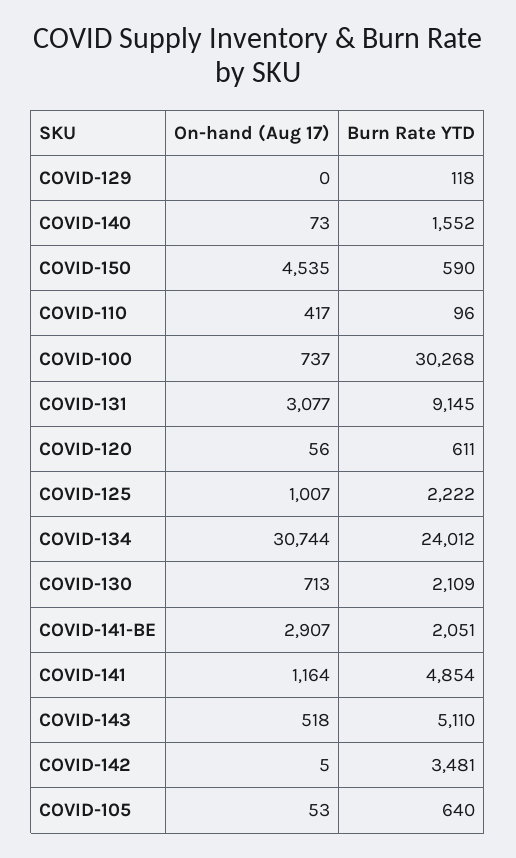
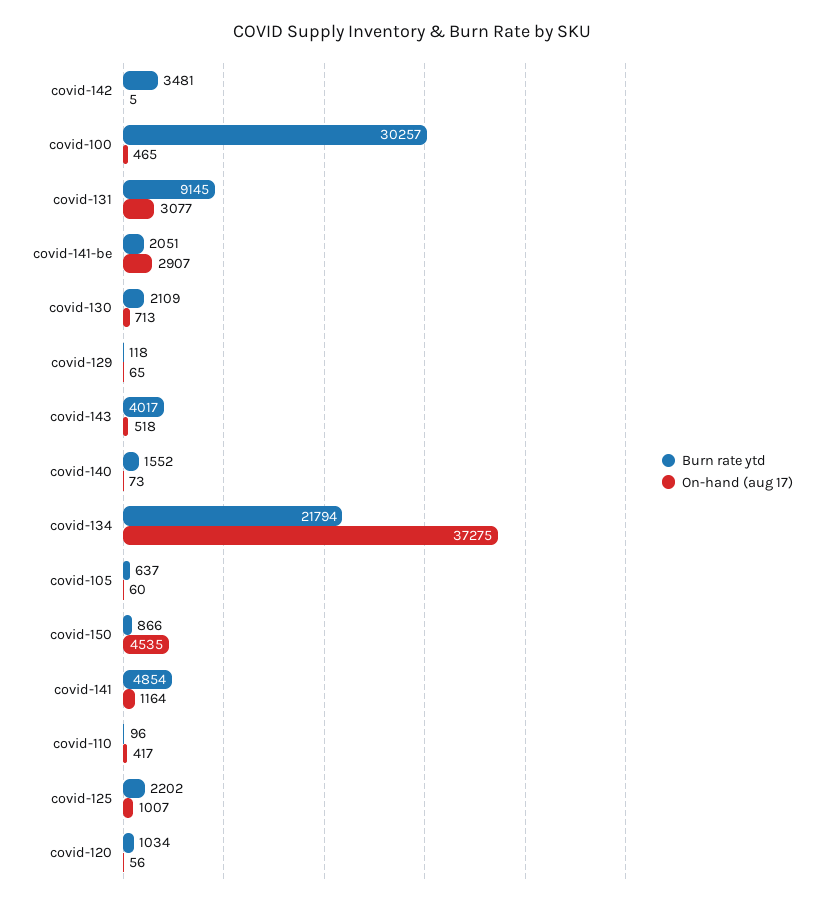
On-hand (Aug 17), COVID-129: 0 -> 65
Burn Rate YTD, COVID-150: 590 -> 866
On-hand (Aug 17), COVID-100: 737 -> 465
Burn Rate YTD, COVID-100: 30268 -> 30257
Burn Rate YTD, COVID-120: 611 -> 1034
Burn Rate YTD, COVID-125: 2222 -> 2202
On-hand (Aug 17), COVID-134: 30744 -> 37275
Burn Rate YTD, COVID-134: 24012 -> 21794
Burn Rate YTD, COVID-143: 5110 -> 4017
On-hand (Aug 17), COVID-105: 53 -> 60
Burn Rate YTD, COVID-105: 640 -> 637

